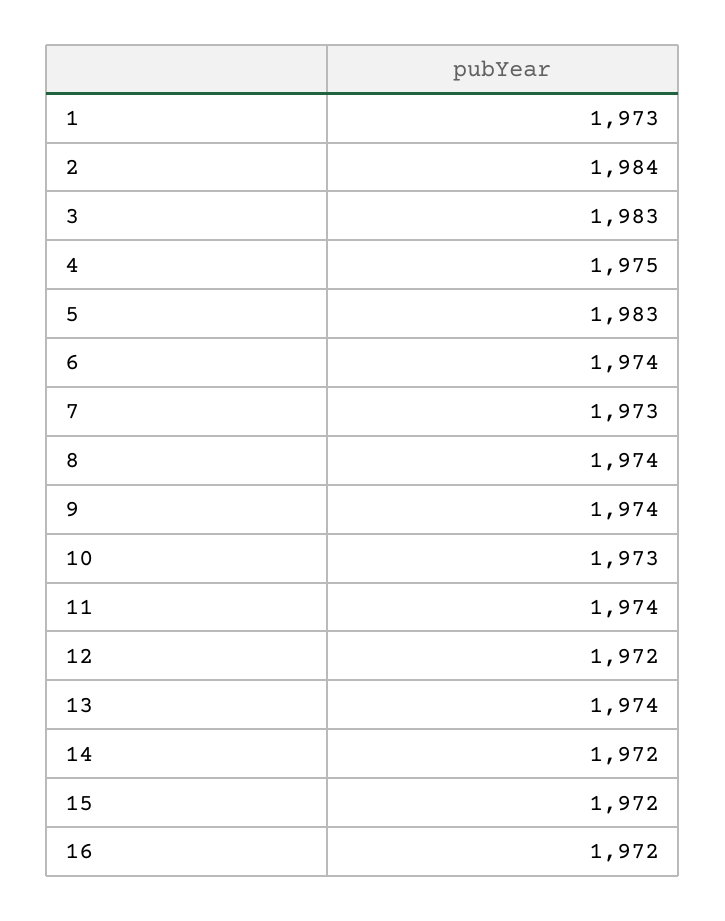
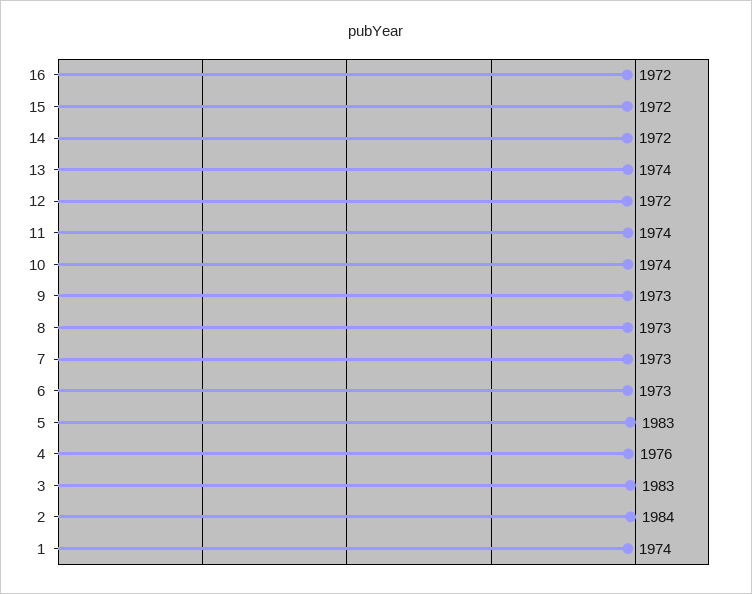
1: 1973 -> 1974
4: 1975 -> 1976
6: 1974 -> 1973
8: 1974 -> 1973
9: 1974 -> 1973
10: 1973 -> 1974

